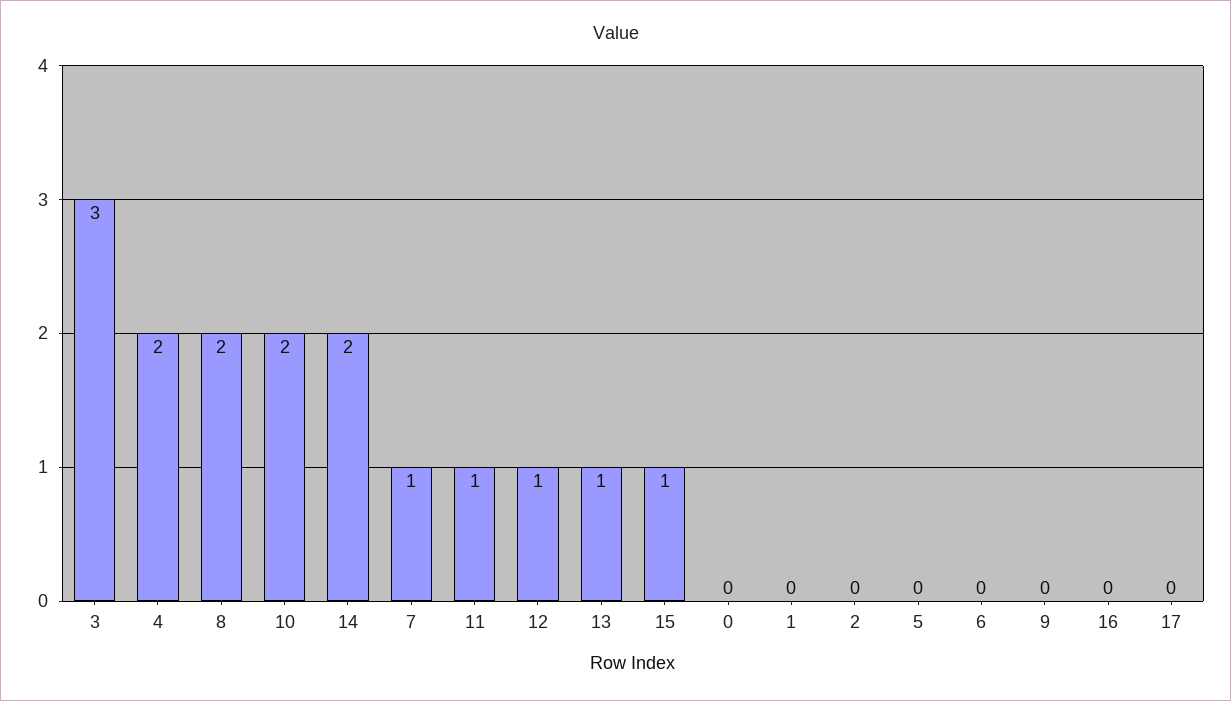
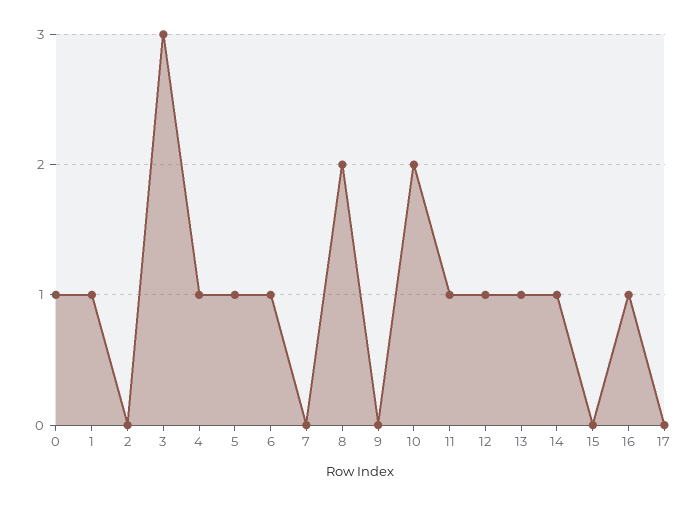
4: 2 -> 1
14: 2 -> 1
7: 1 -> 0
15: 1 -> 0
0: 0 -> 1
1: 0 -> 1
5: 0 -> 1
6: 0 -> 1
16: 0 -> 1

